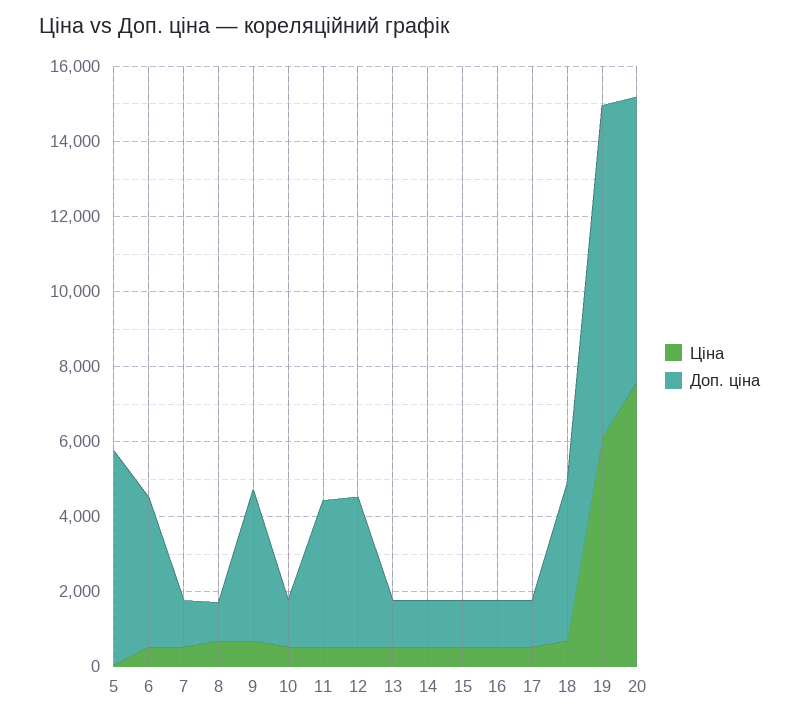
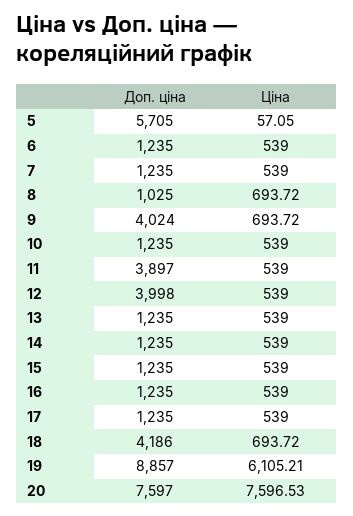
Доп. ціна, 6: 4000 -> 1235

